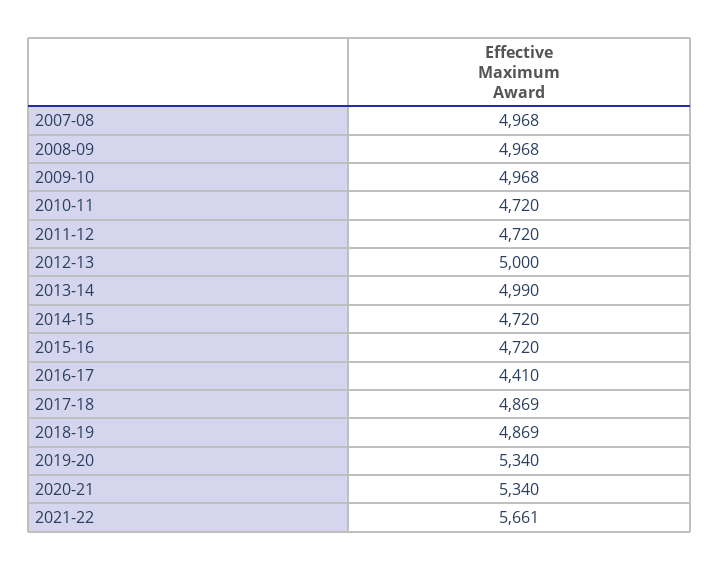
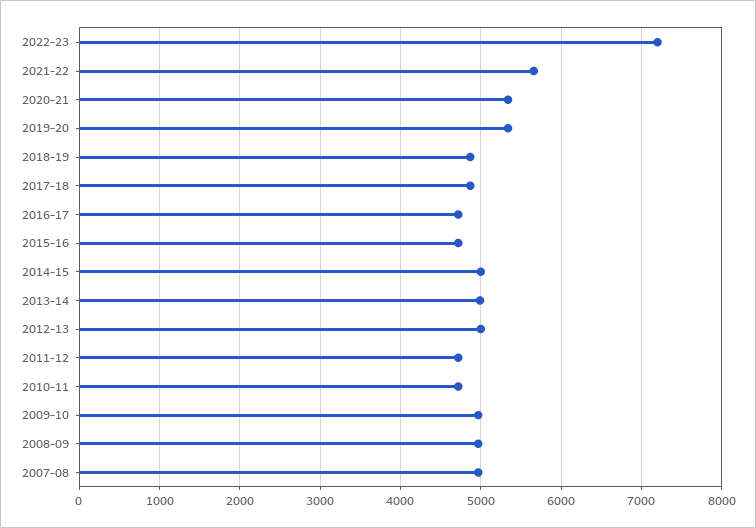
2014-15: 4720 -> 5000
2016-17: 4410 -> 4700
2022-23: none -> 7200

